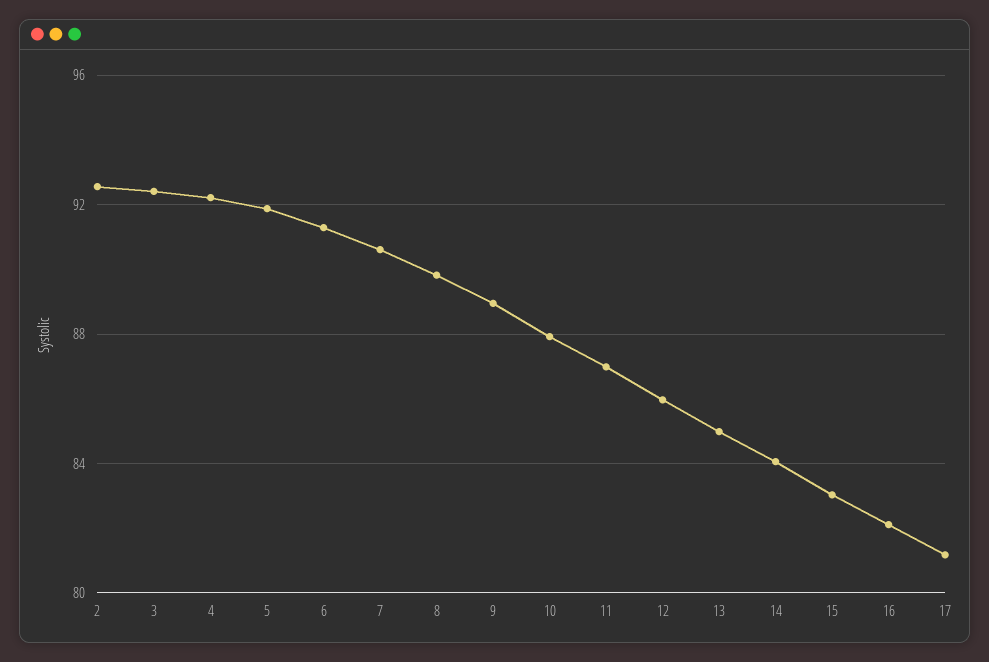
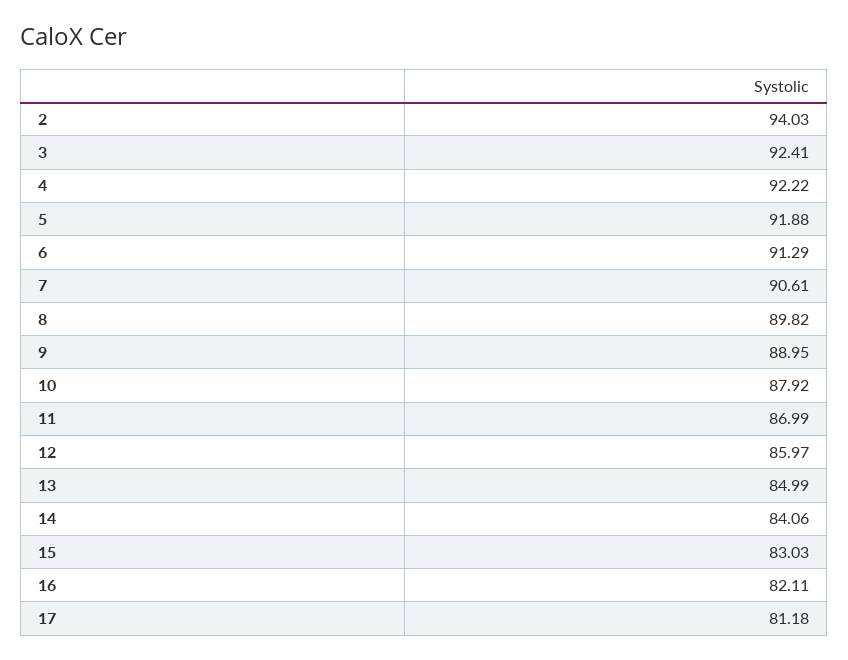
2: 92.5 -> 94.03

